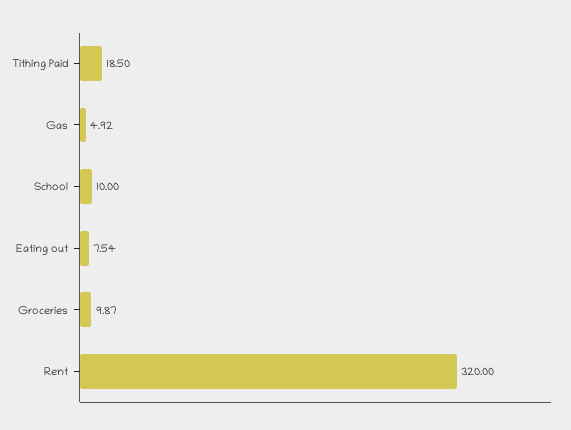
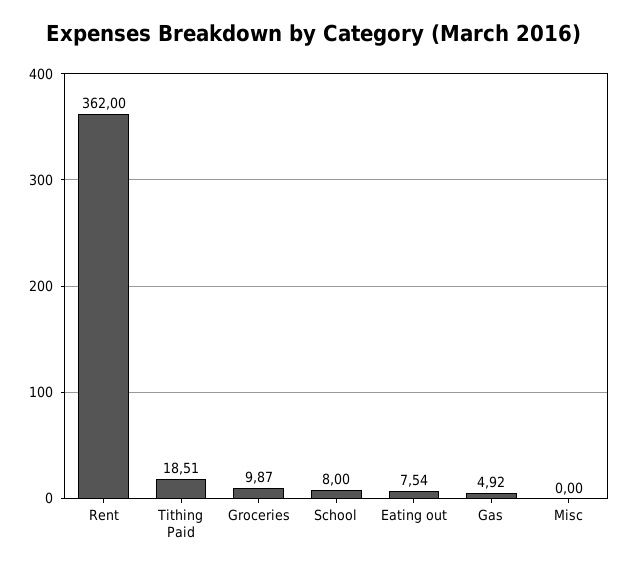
Tithing Paid: 18.5 -> 18.51
School: 10 -> 8
Rent: 320 -> 362
Misc: none -> 0

